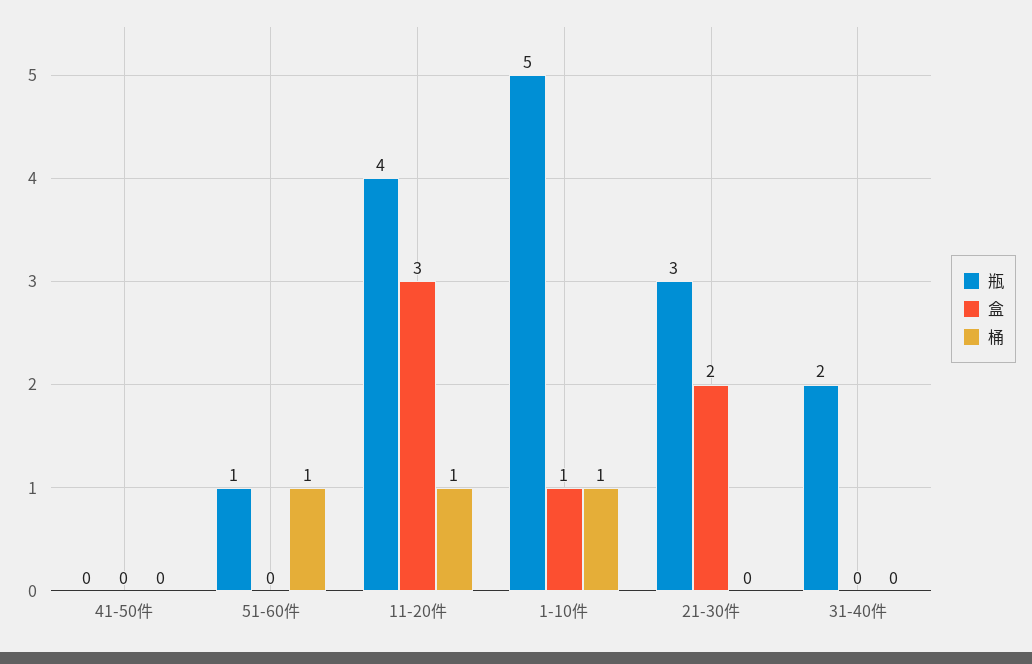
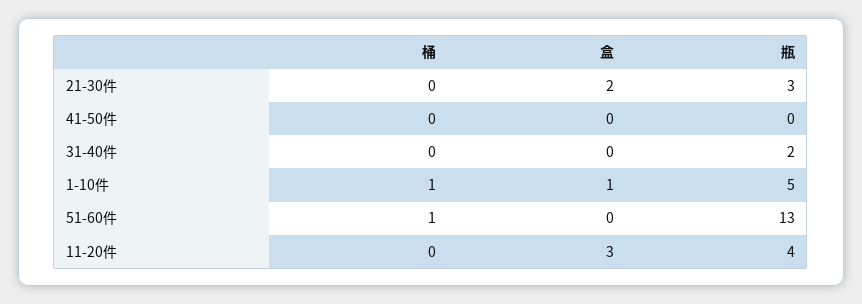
瓶, 51-60件: 1 -> 13
桶, 11-20件: 1 -> 0

